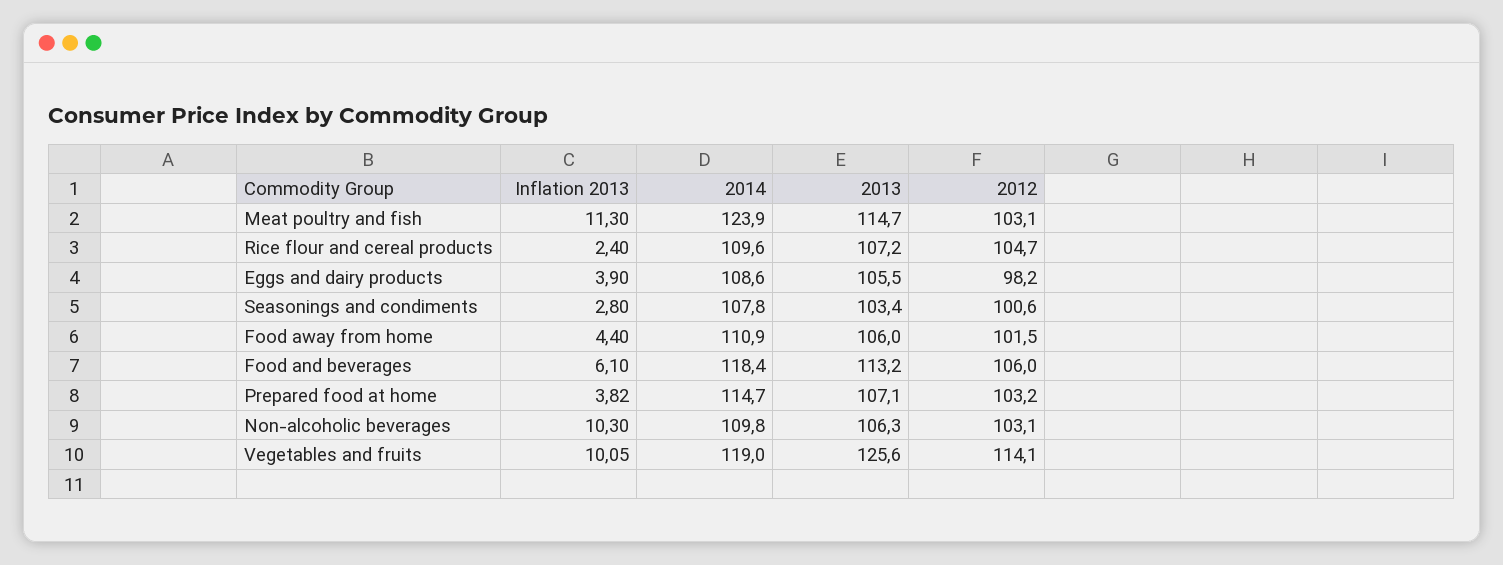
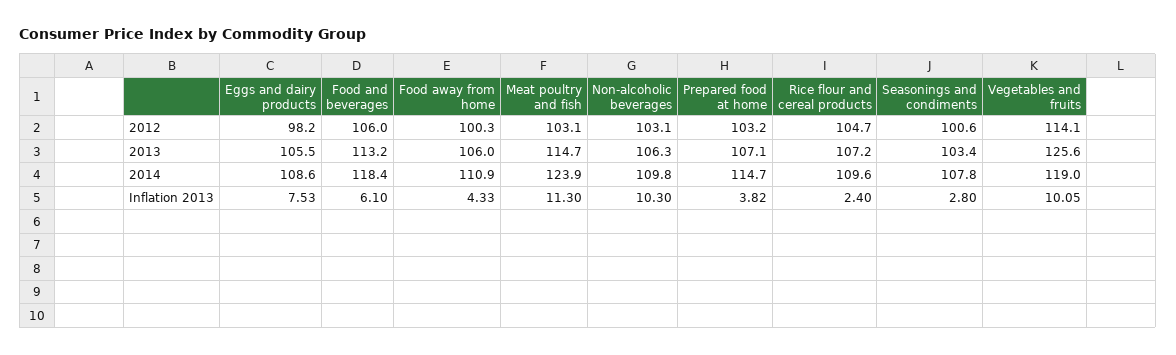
Inflation 2013, Eggs and dairy products: 3.9 -> 7.53
Inflation 2013, Food away from home: 4.4 -> 4.33
2012, Food away from home: 101.5 -> 100.3

